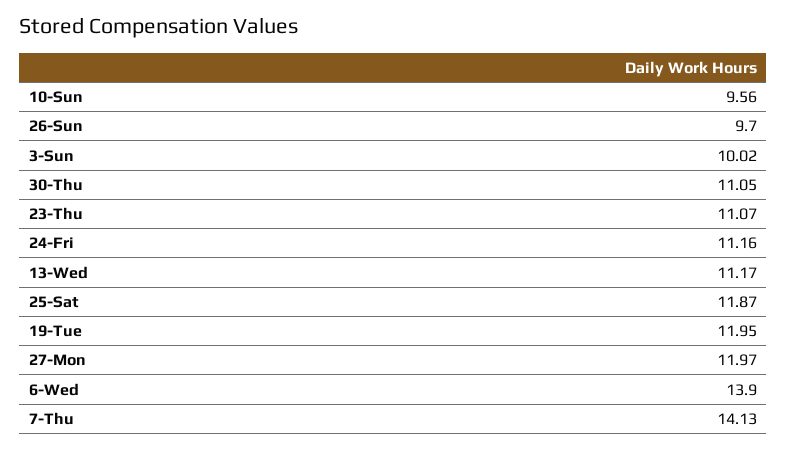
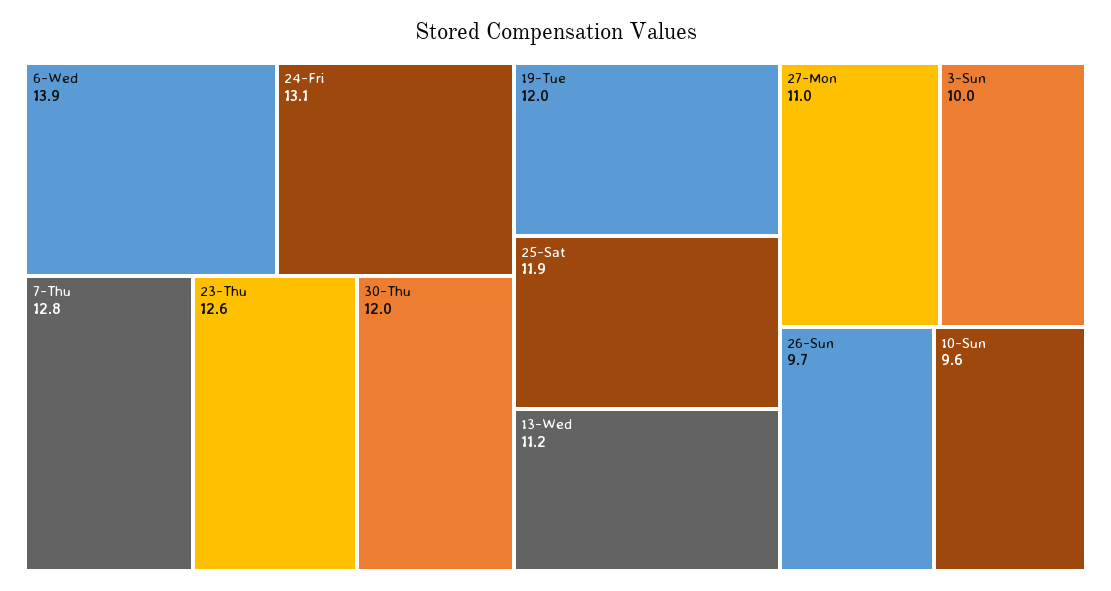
30-Thu: 11.05 -> 12
23-Thu: 11.07 -> 12.6
24-Fri: 11.16 -> 13.1
27-Mon: 11.97 -> 11
7-Thu: 14.13 -> 12.8

